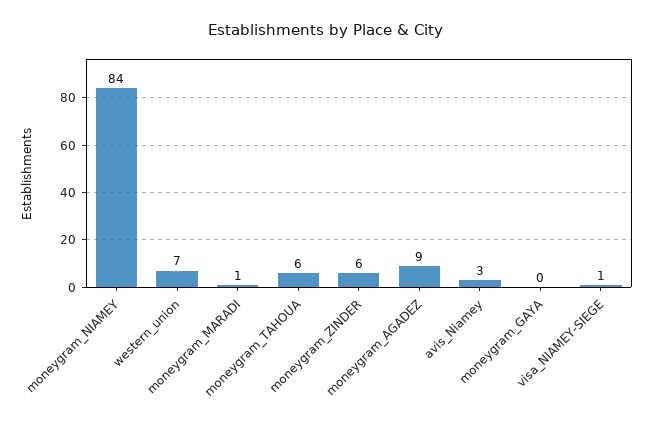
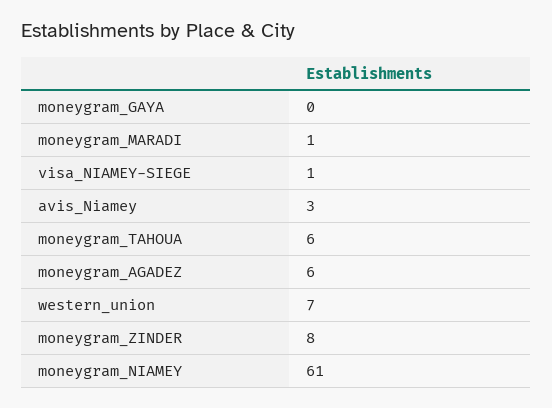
moneygram_NIAMEY: 84 -> 61
moneygram_ZINDER: 6 -> 8
moneygram_AGADEZ: 9 -> 6

